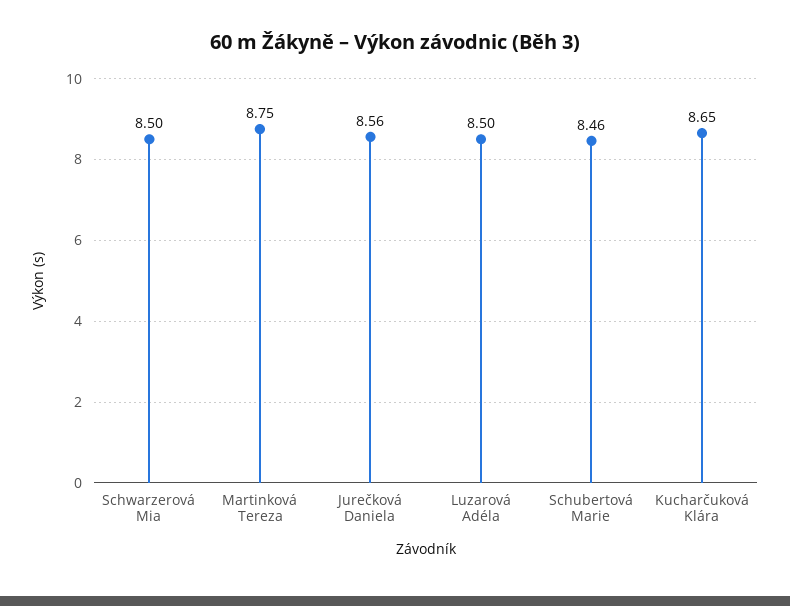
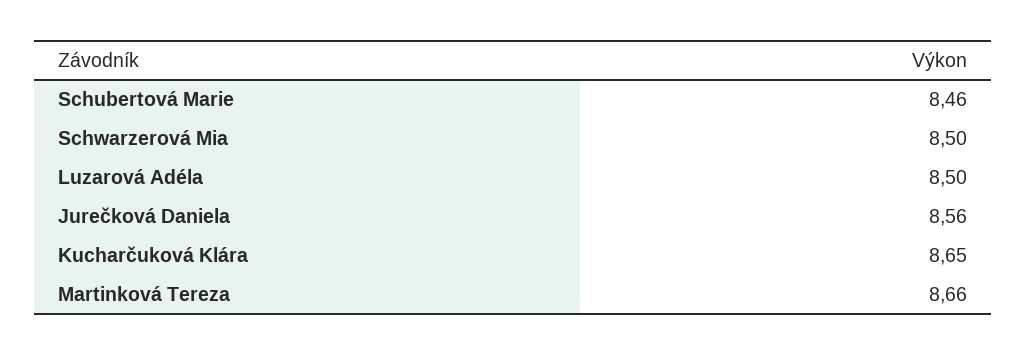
Martinková Tereza: 8.75 -> 8.66

